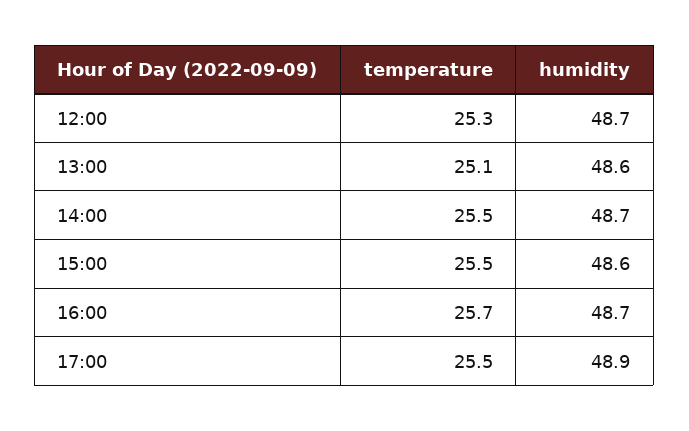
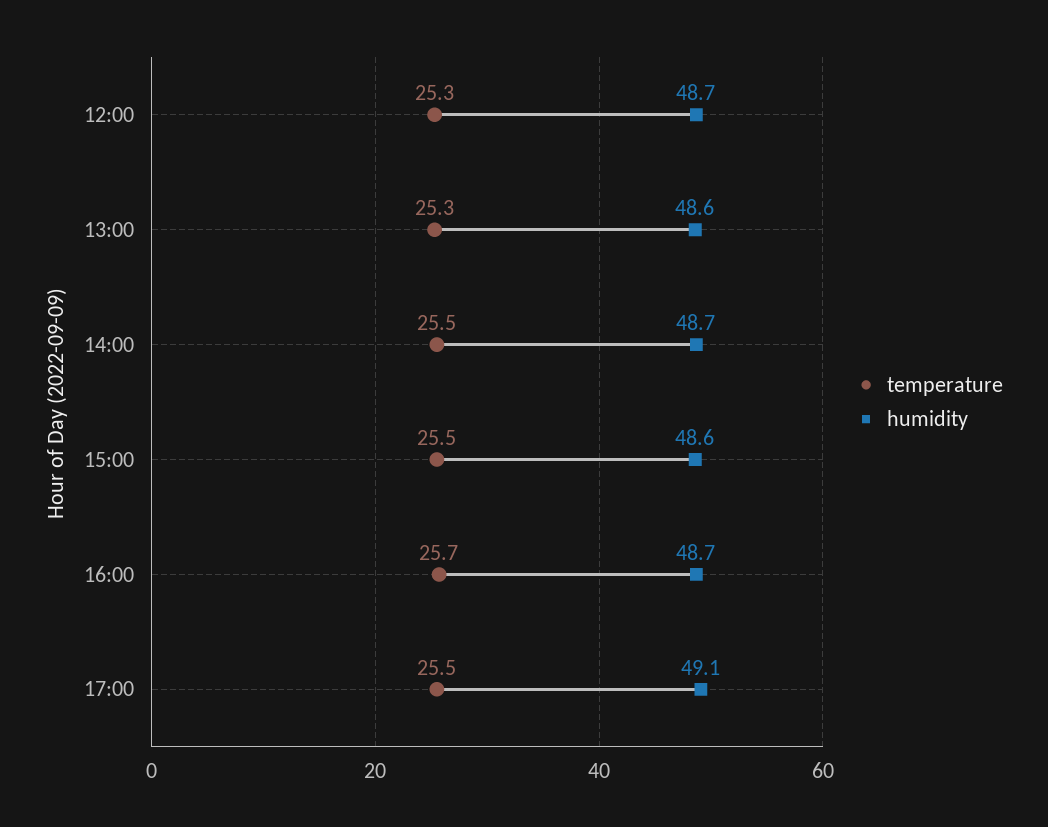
temperature, 13:00: 25.1 -> 25.3
humidity, 17:00: 48.9 -> 49.1

